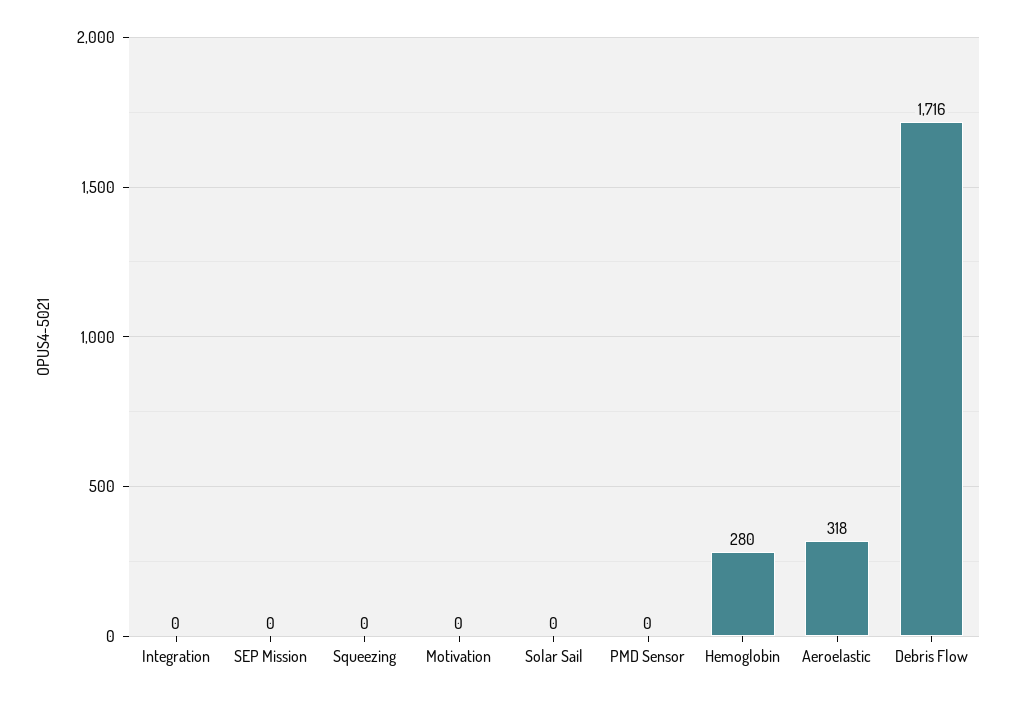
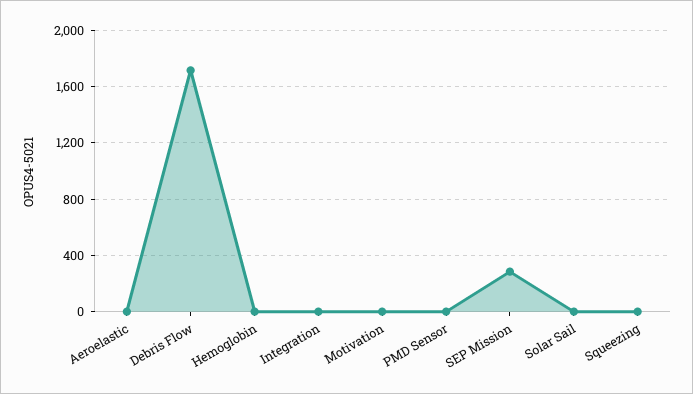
SEP Mission: 0 -> 300
Hemoglobin: 280 -> 0
Aeroelastic: 318 -> 0

